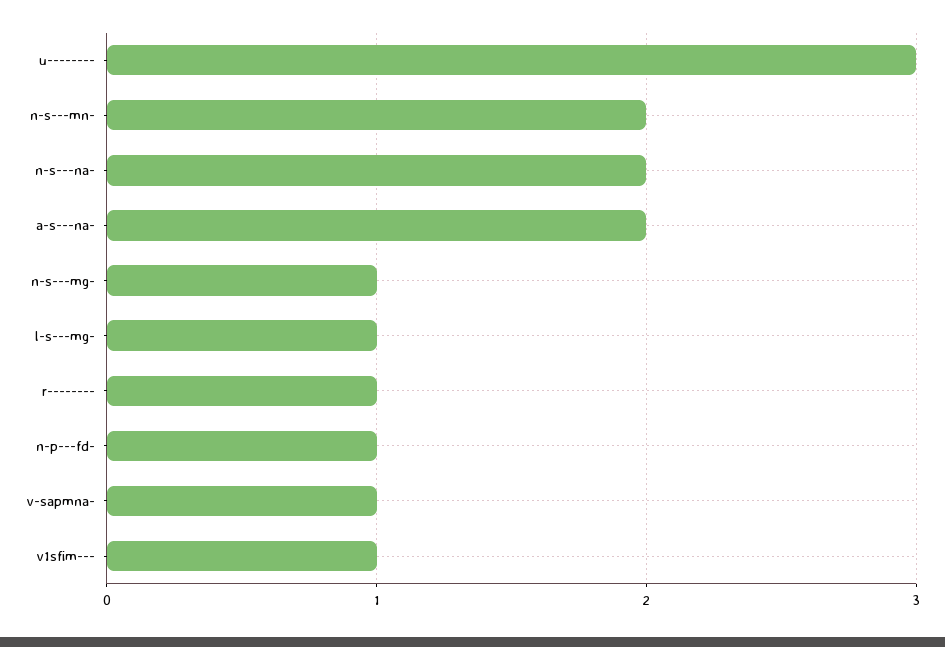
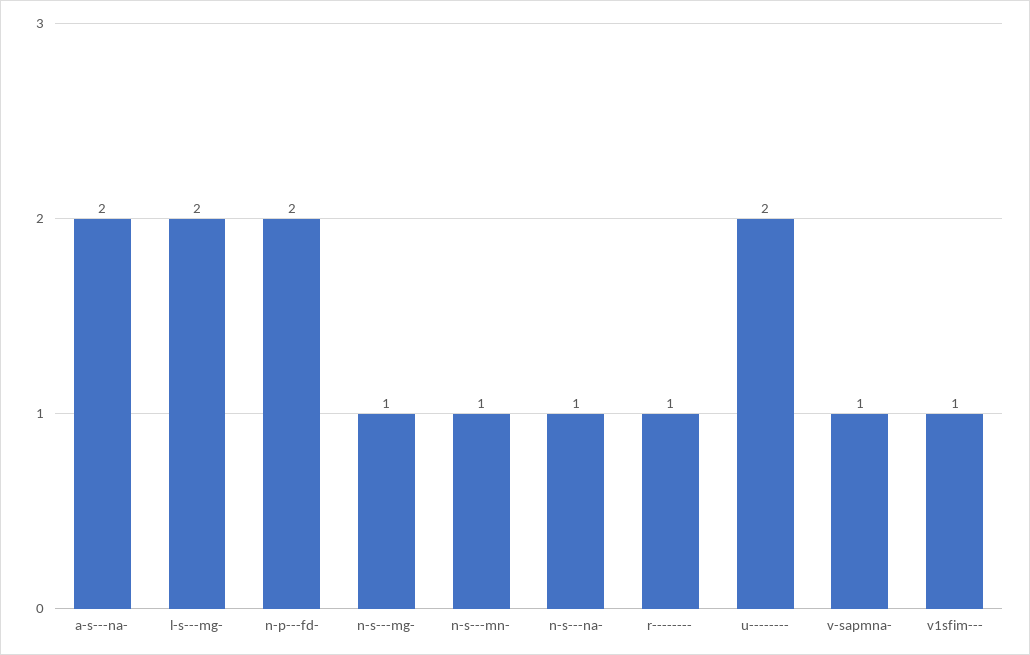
u--------: 3 -> 2
n-s---mn-: 2 -> 1
n-s---na-: 2 -> 1
l-s---mg-: 1 -> 2
n-p---fd-: 1 -> 2

